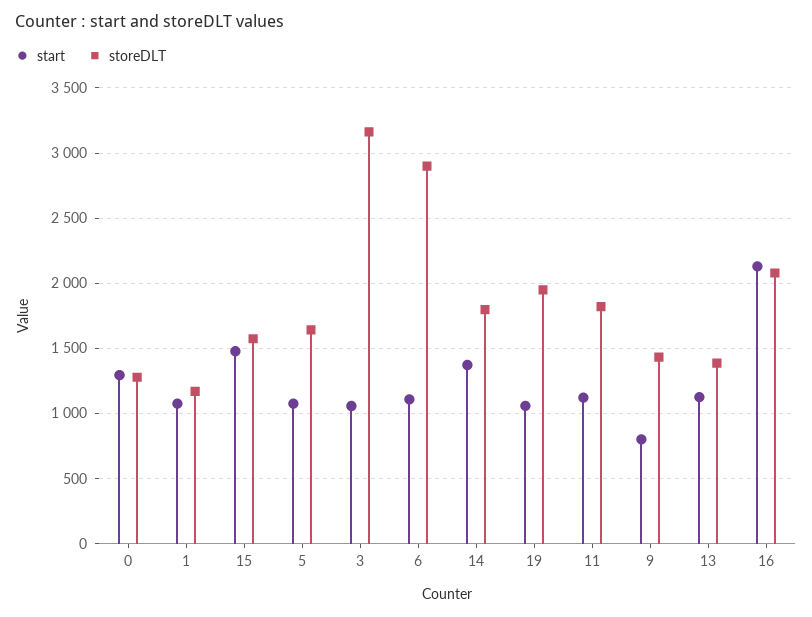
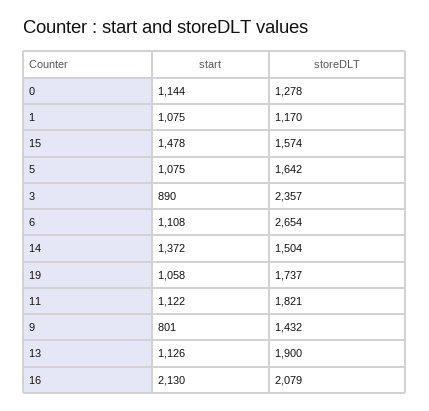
start, 0: 1300 -> 1144
start, 3: 1050 -> 890
storeDLT, 3: 3150 -> 2357
storeDLT, 6: 2900 -> 2654
storeDLT, 14: 1800 -> 1504
storeDLT, 19: 1950 -> 1737
storeDLT, 13: 1400 -> 1900

